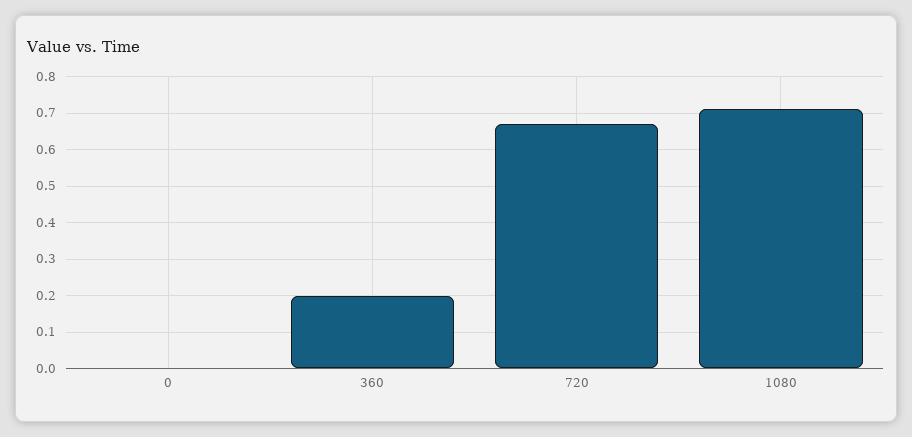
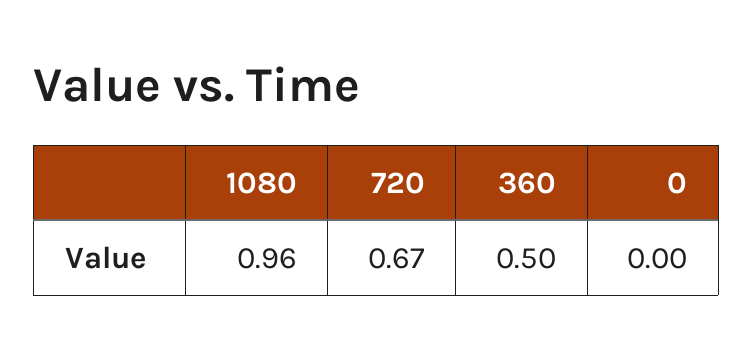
360: 0.2 -> 0.5
1080: 0.7 -> 0.96

